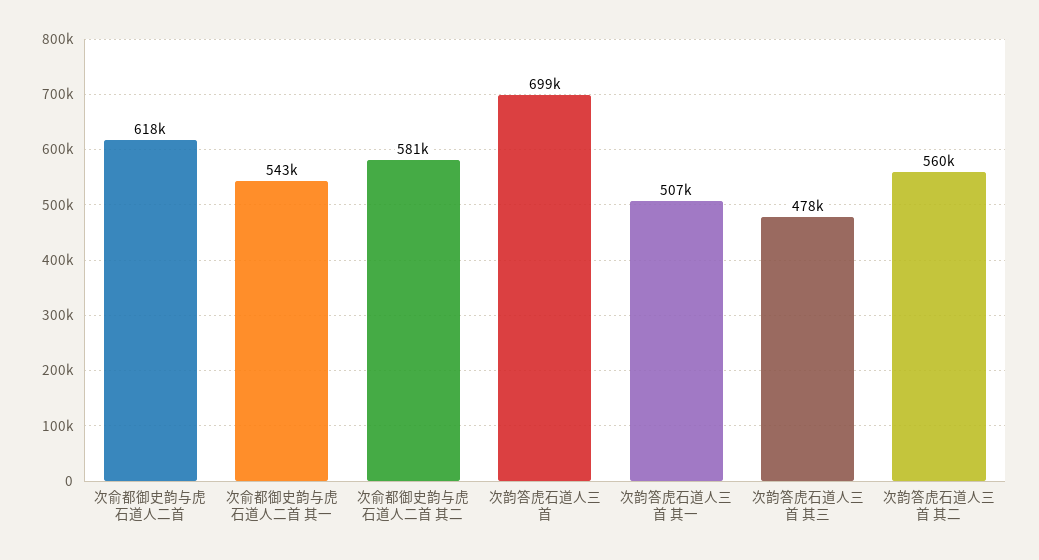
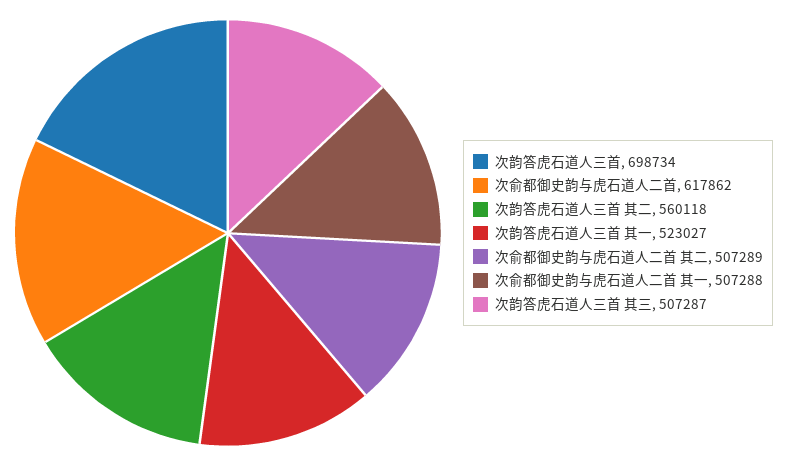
次俞都御史韵与虎石道人二首 其一: 543000 -> 507288
次俞都御史韵与虎石道人二首 其二: 581000 -> 507289
次韵答虎石道人三首 其一: 507000 -> 523027
次韵答虎石道人三首 其三: 478000 -> 507287

